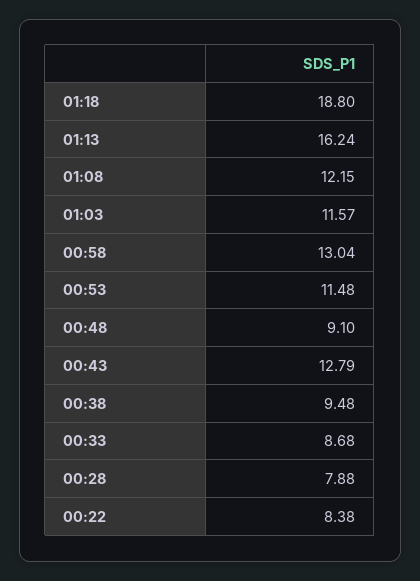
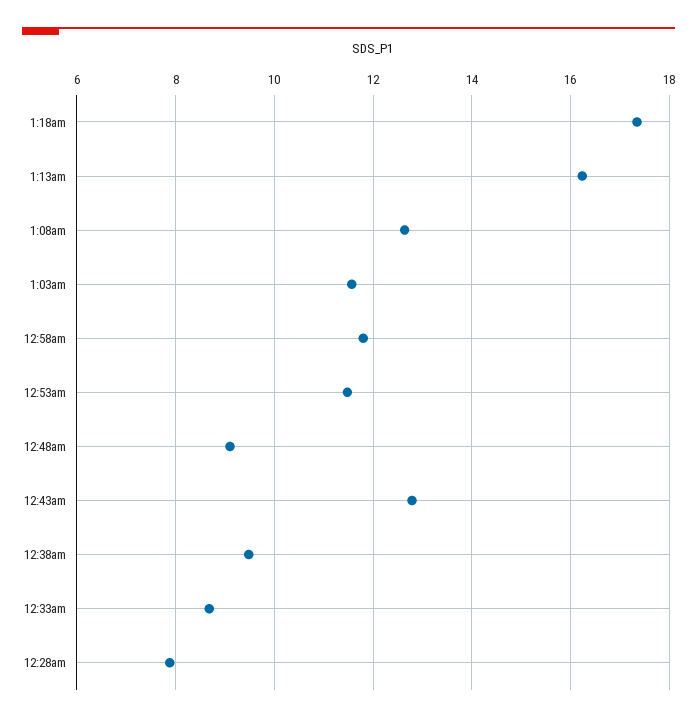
01:18: 18.8 -> 17.4
01:08: 12.15 -> 12.6
00:58: 13.04 -> 11.8
00:22: 8.38 -> none

